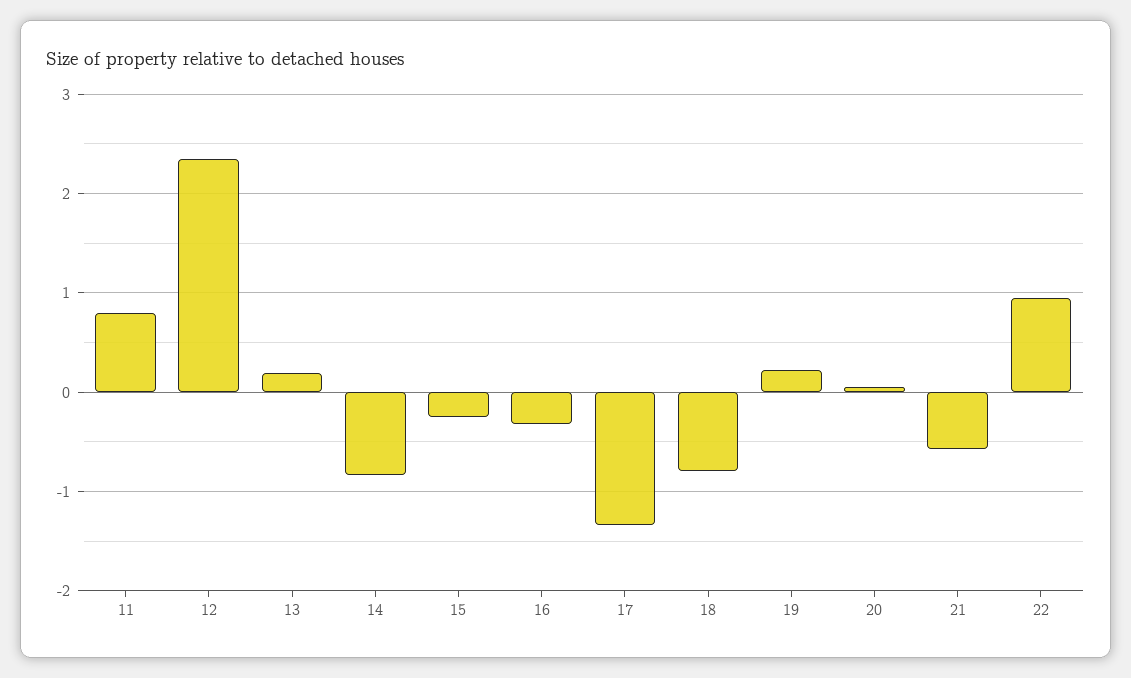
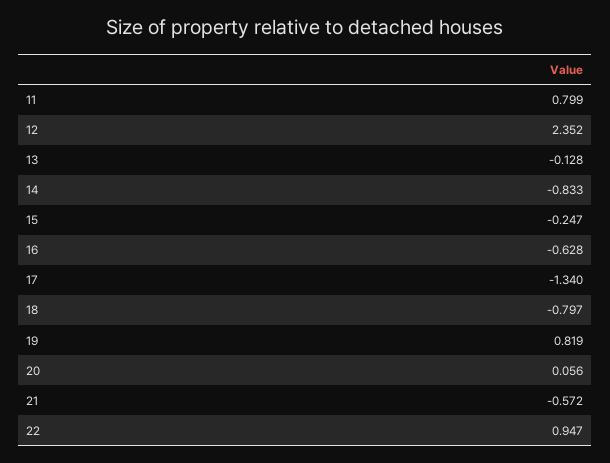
13: 0.2 -> -0.128
16: -0.3 -> -0.628
19: 0.2 -> 0.819

